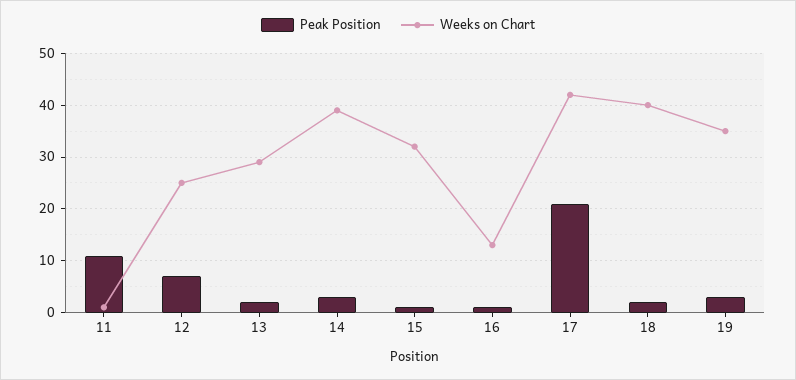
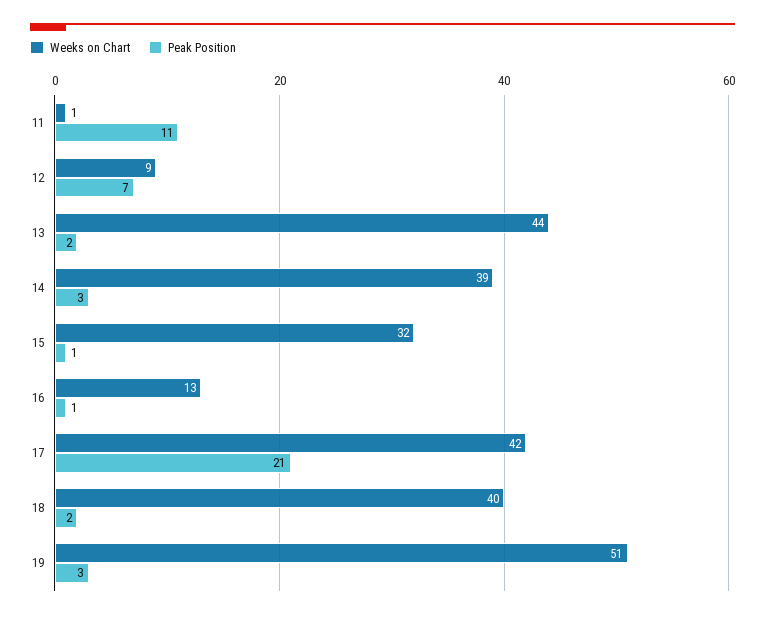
Weeks on Chart, 12: 25 -> 9
Weeks on Chart, 13: 30 -> 44
Weeks on Chart, 19: 35 -> 51

